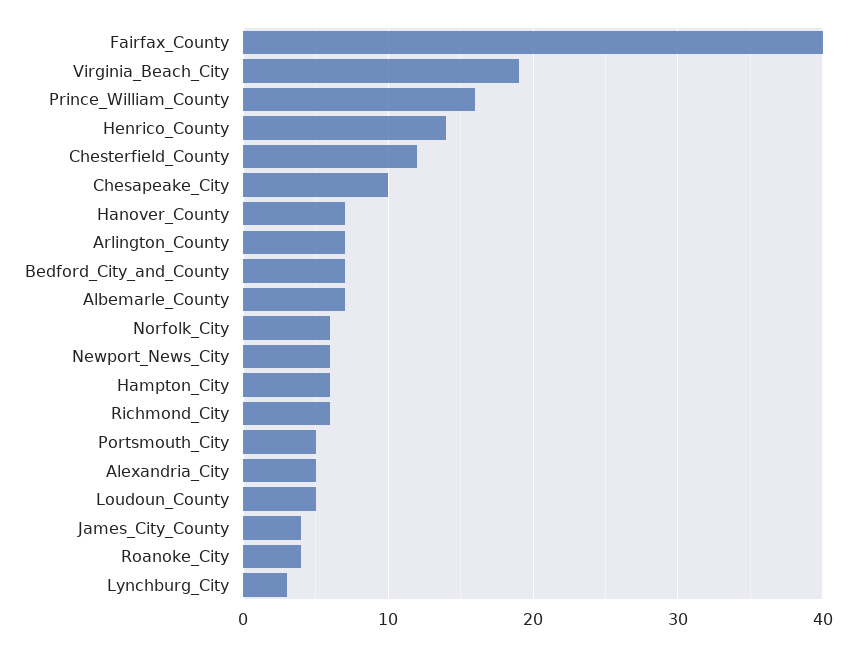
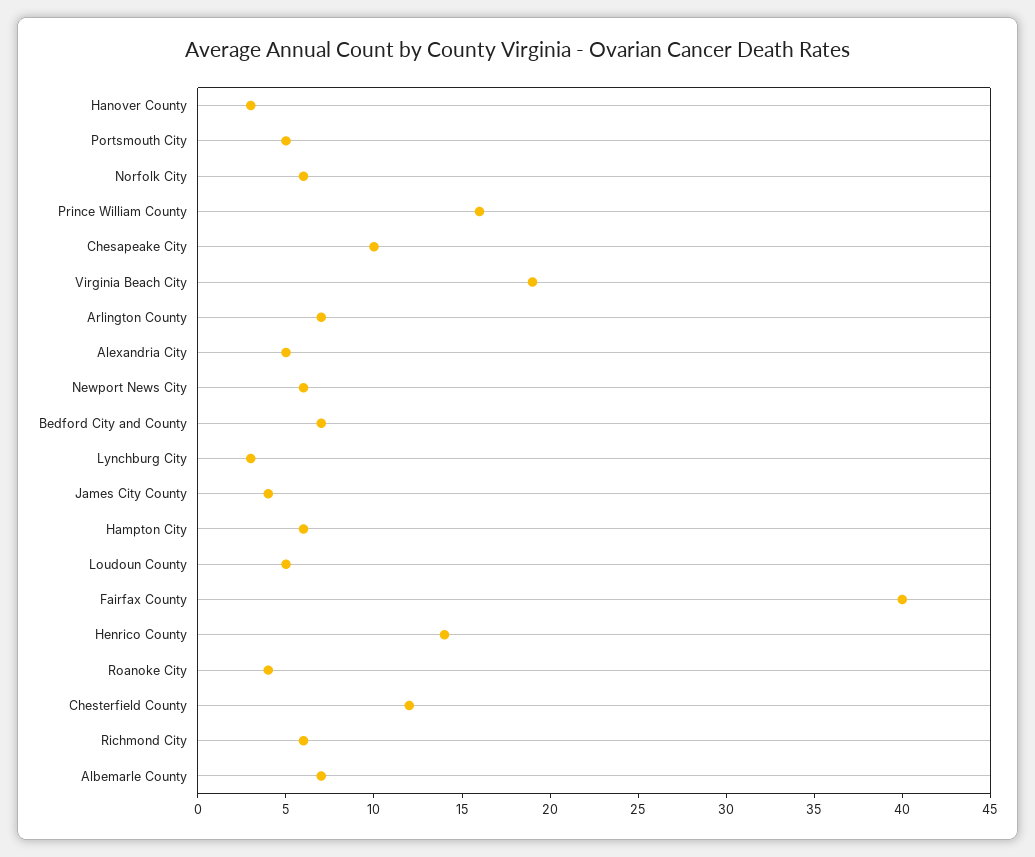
Hanover_County: 7 -> 3

